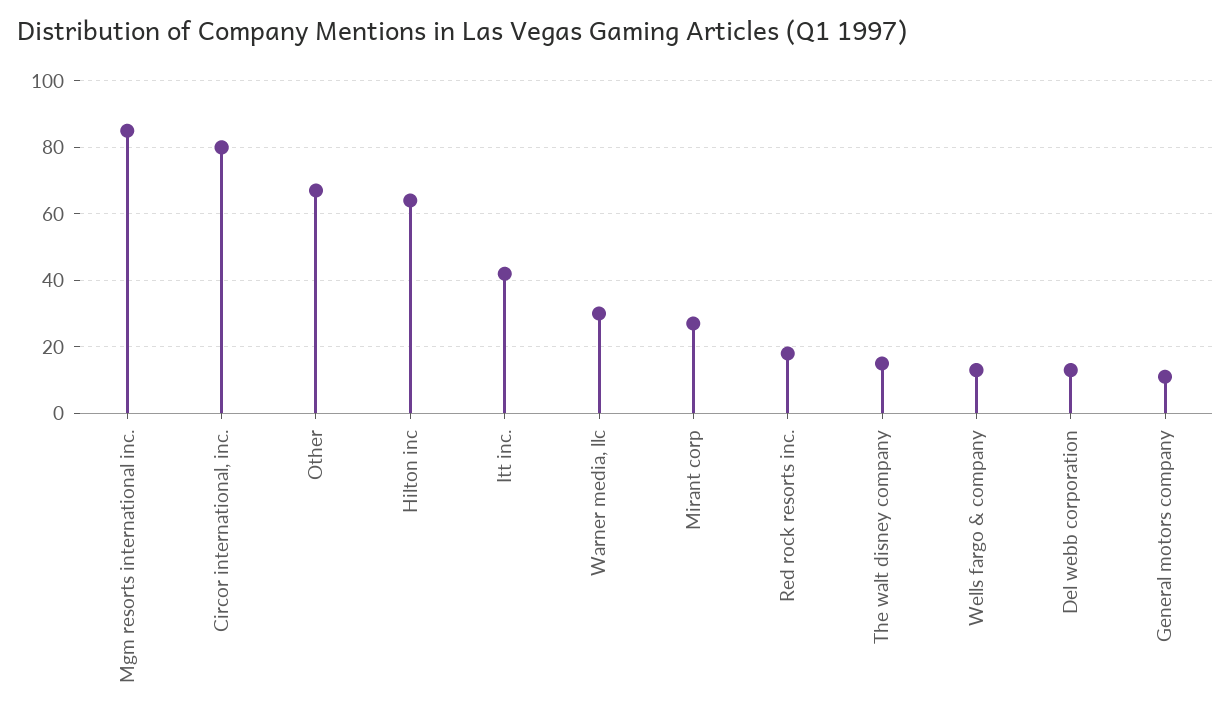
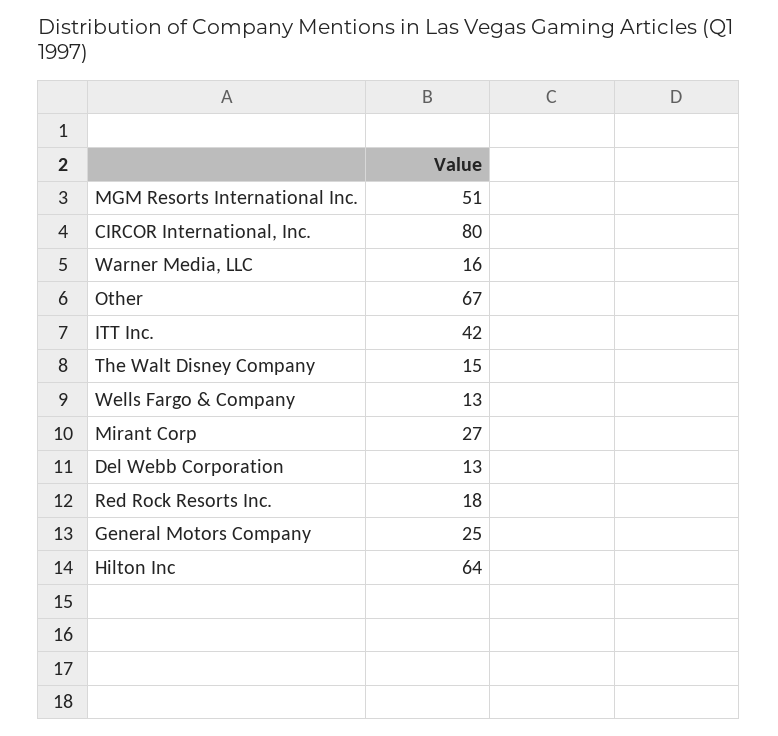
Mgm resorts international inc.: 85 -> 51
Warner media, llc: 30 -> 16
General motors company: 10 -> 25

